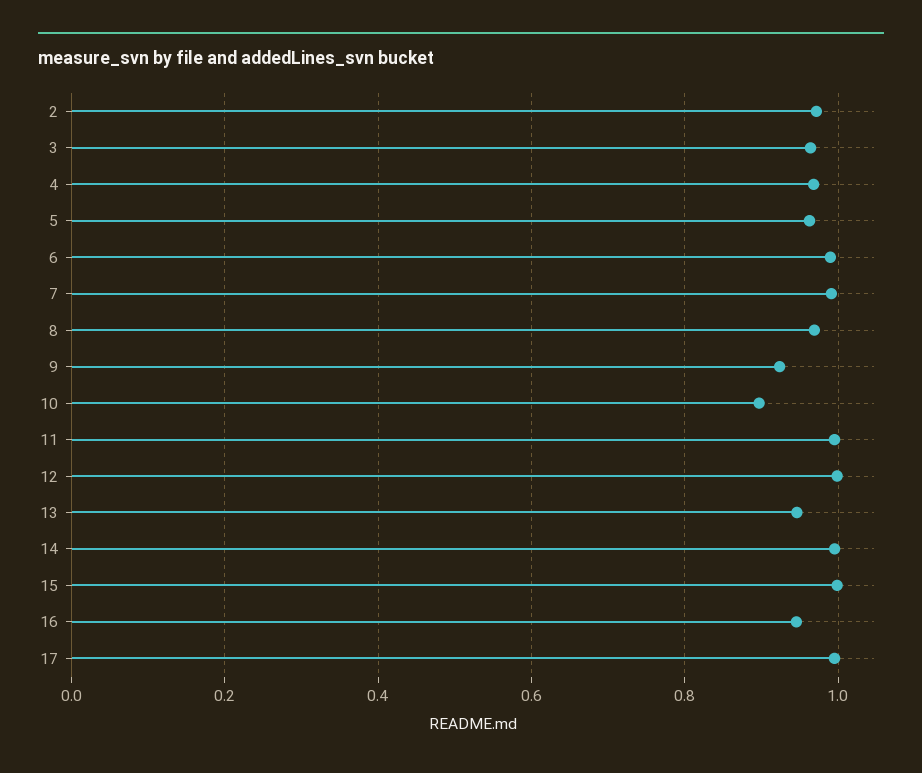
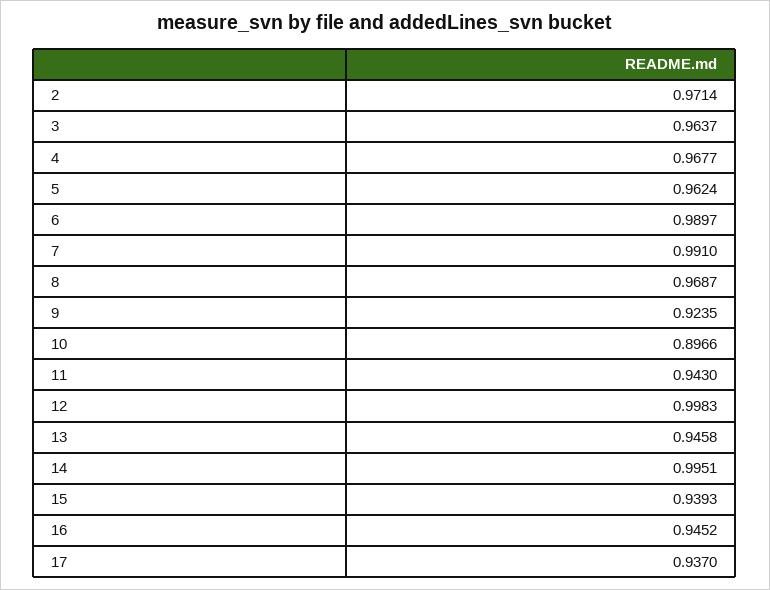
11: 1 -> 0.943
15: 1 -> 0.9393
17: 1 -> 0.937

